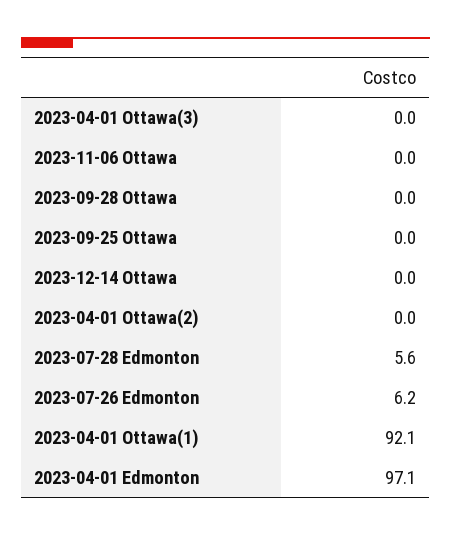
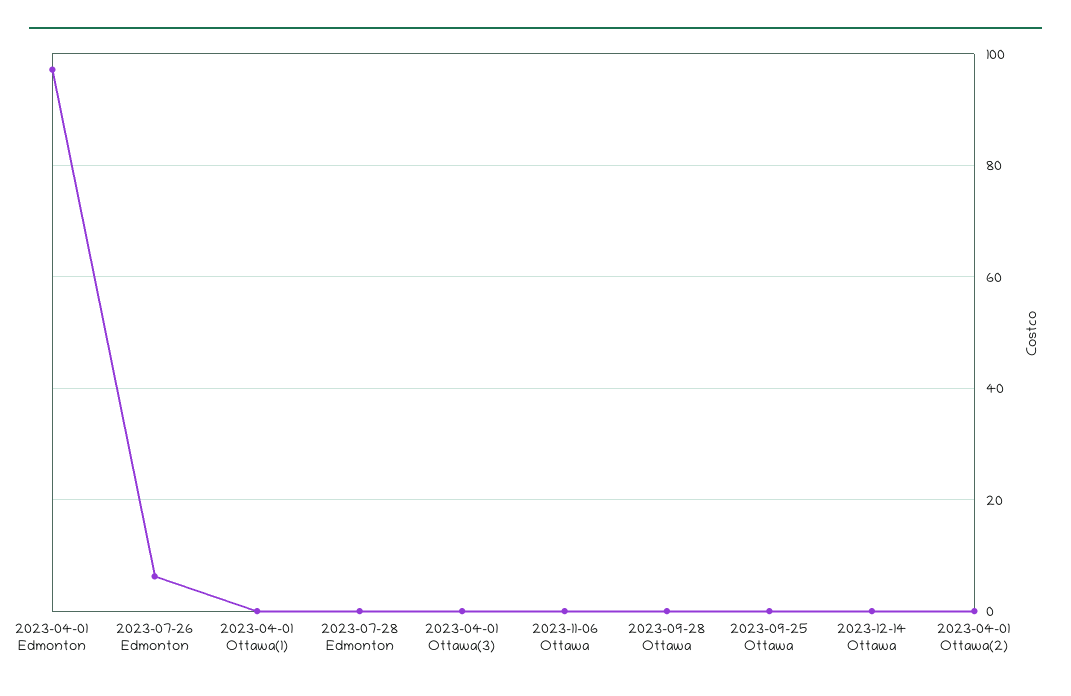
2023-07-28 Edmonton: 5.6 -> 0
2023-04-01 Ottawa(1): 92.1 -> 0

